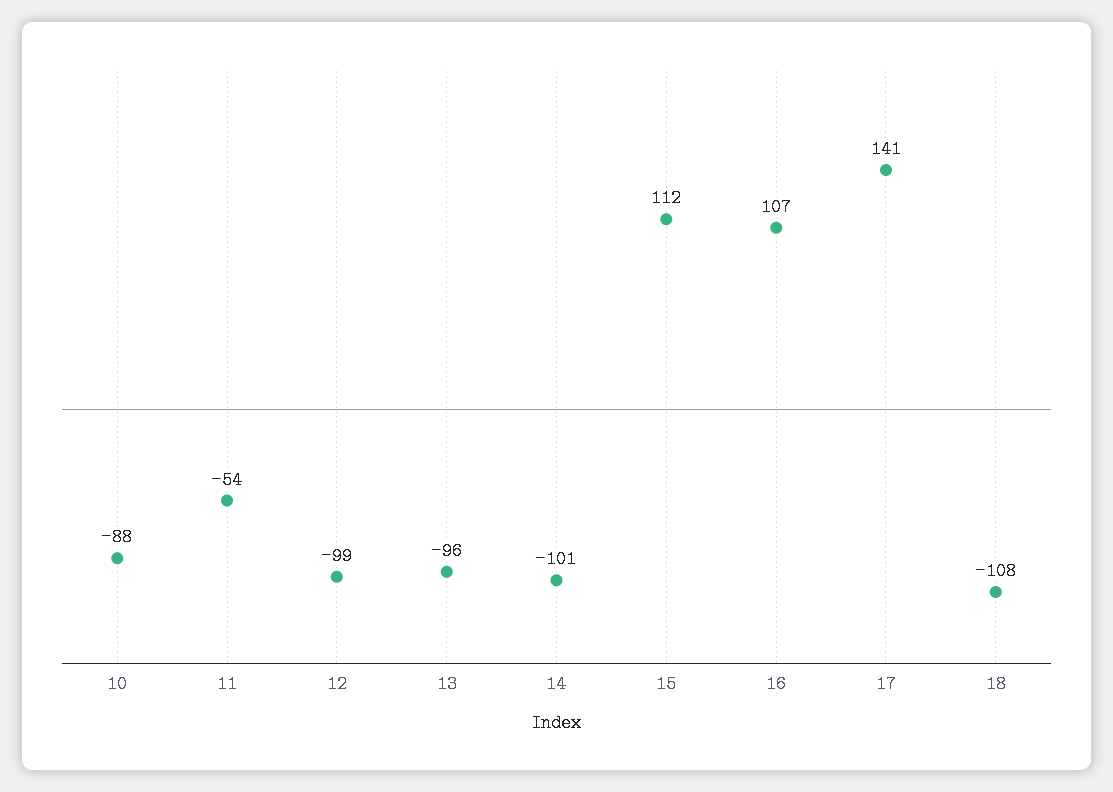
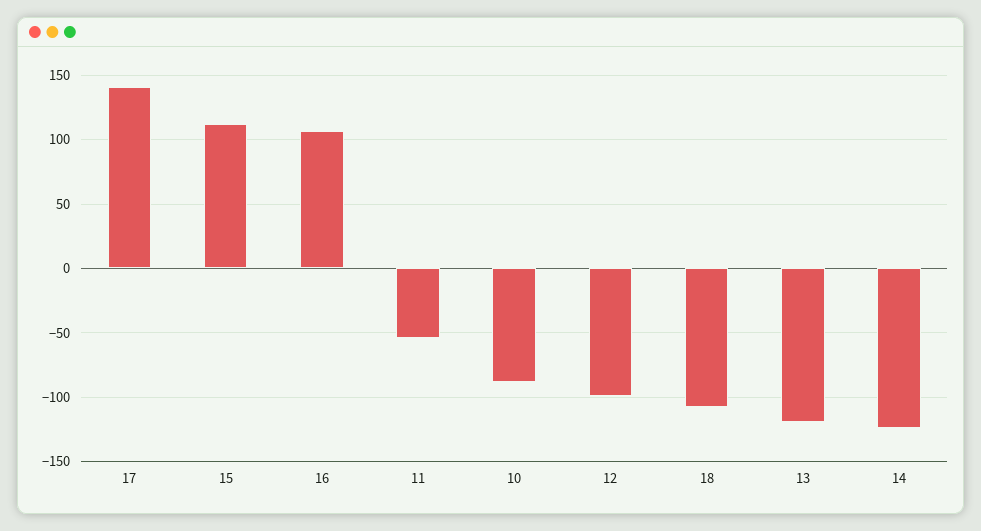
13: -96 -> -120
14: -101 -> -125

